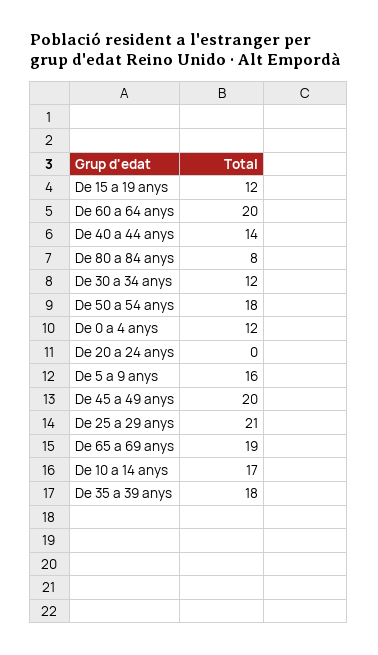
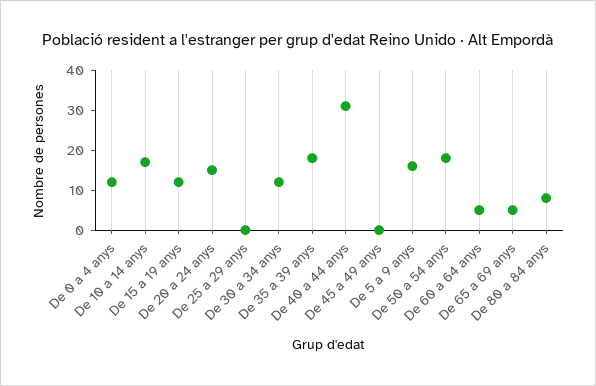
De 60 a 64 anys: 20 -> 5
De 40 a 44 anys: 14 -> 30
De 20 a 24 anys: 0 -> 15
De 45 a 49 anys: 20 -> 0
De 25 a 29 anys: 21 -> 0
De 65 a 69 anys: 19 -> 5

